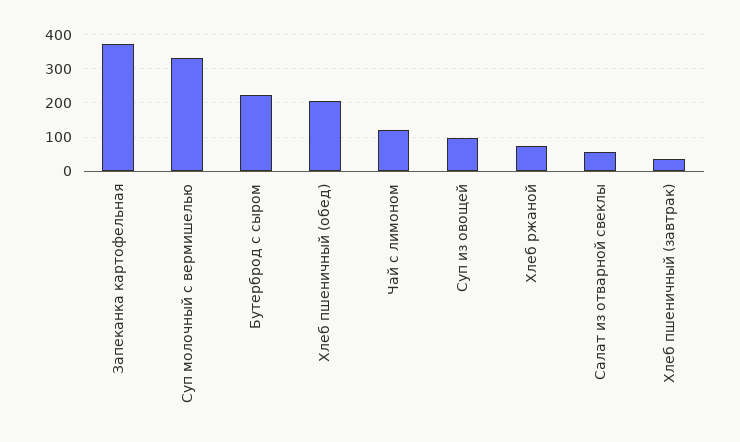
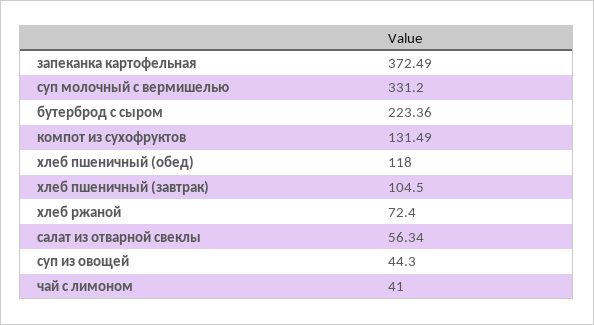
Хлеб пшеничный (обед): 200 -> 118
Чай с лимоном: 120 -> 41
Суп из овощей: 100 -> 44.3
Хлеб пшеничный (завтрак): 40 -> 104.5
компот из сухофруктов: none -> 131.49

